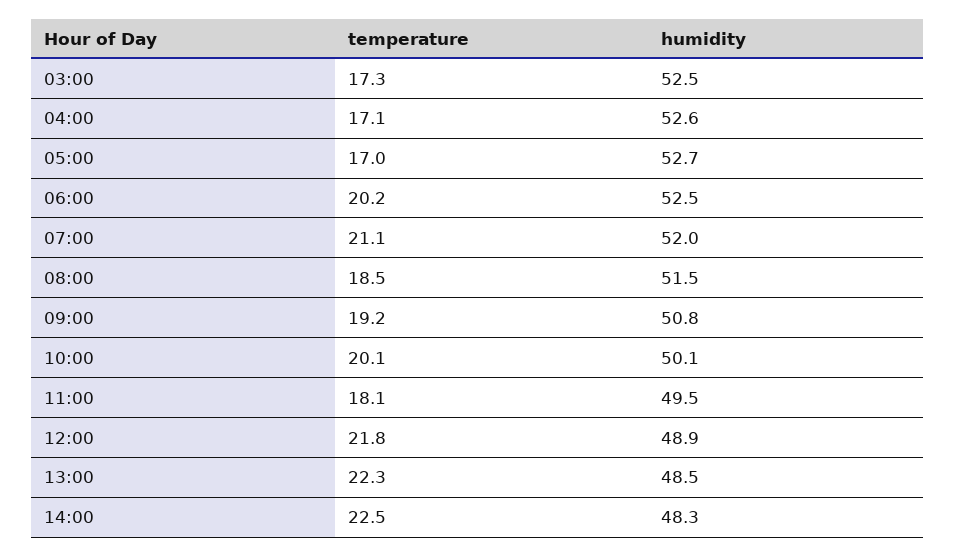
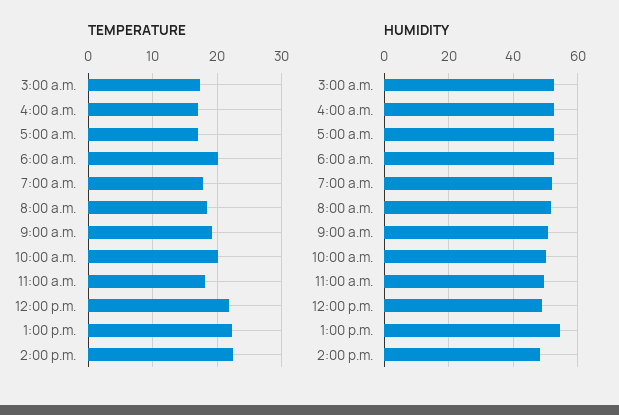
temperature, 07:00: 21.1 -> 18
humidity, 13:00: 48.5 -> 54

